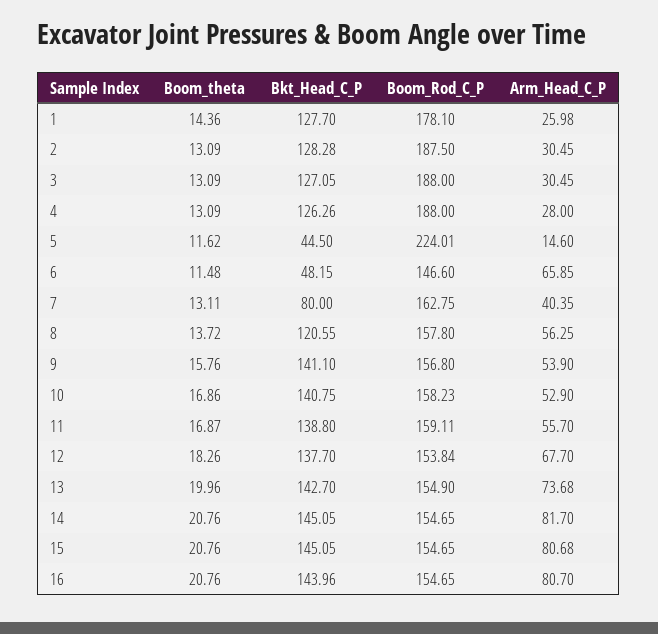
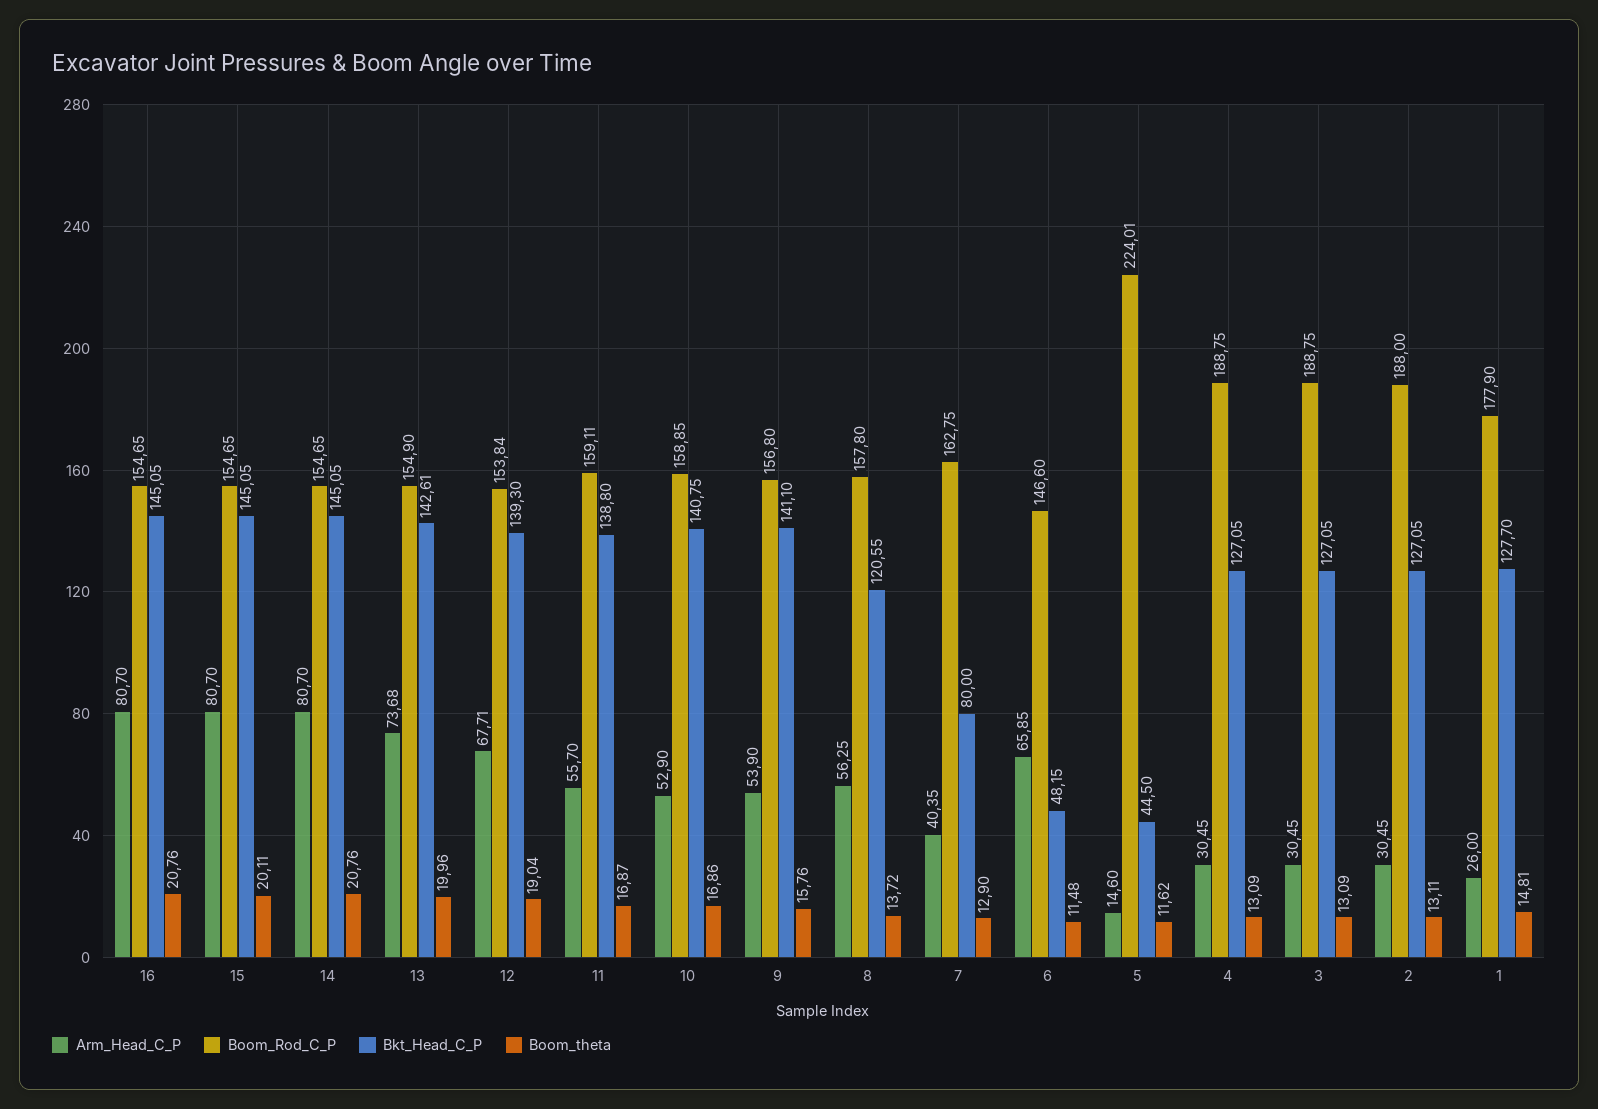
Boom_theta, 1: 14.36 -> 14.81
Boom_Rod_C_P, 1: 178.1 -> 177.9
Arm_Head_C_P, 1: 25.98 -> 26
Boom_theta, 2: 13.09 -> 13.11
Bkt_Head_C_P, 2: 128.28 -> 127.05
Boom_Rod_C_P, 2: 187.5 -> 188
Boom_Rod_C_P, 3: 188 -> 188.75
Bkt_Head_C_P, 4: 126.26 -> 127.05
Boom_Rod_C_P, 4: 188 -> 188.75
Arm_Head_C_P, 4: 28 -> 30.45
Boom_theta, 7: 13.11 -> 12.9
Boom_Rod_C_P, 10: 158.23 -> 158.85
Boom_theta, 12: 18.26 -> 19.04
Bkt_Head_C_P, 12: 137.7 -> 139.3
Arm_Head_C_P, 12: 67.7 -> 67.71
Bkt_Head_C_P, 13: 142.7 -> 142.61
Arm_Head_C_P, 14: 81.7 -> 80.7
Boom_theta, 15: 20.76 -> 20.11
Arm_Head_C_P, 15: 80.68 -> 80.7
Bkt_Head_C_P, 16: 143.96 -> 145.05

